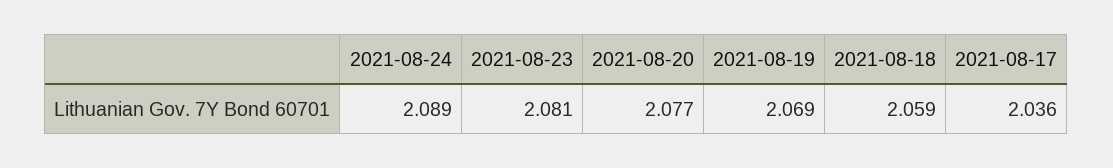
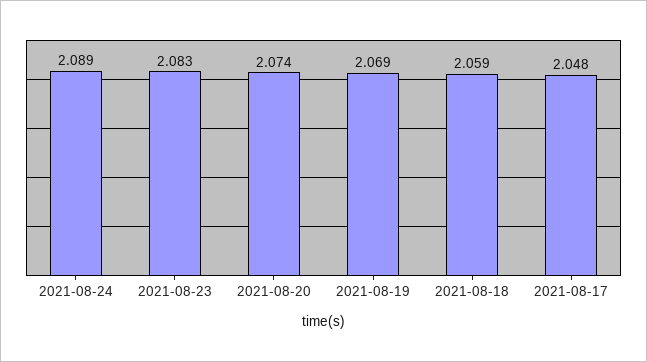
2021-08-23: 2.081 -> 2.083
2021-08-20: 2.077 -> 2.074
2021-08-17: 2.036 -> 2.048

